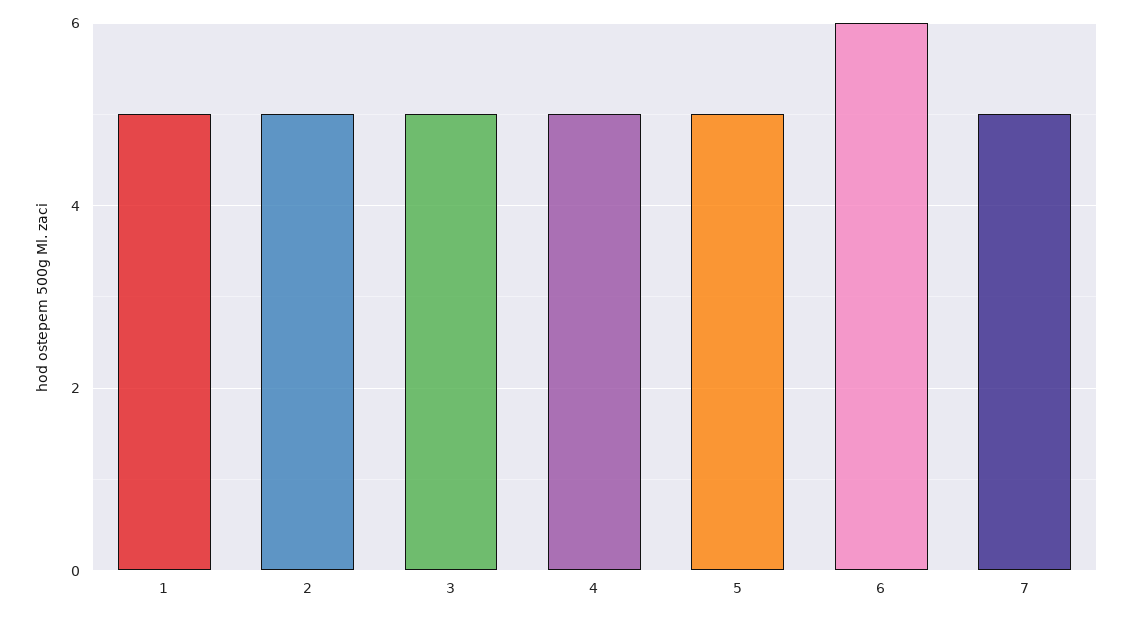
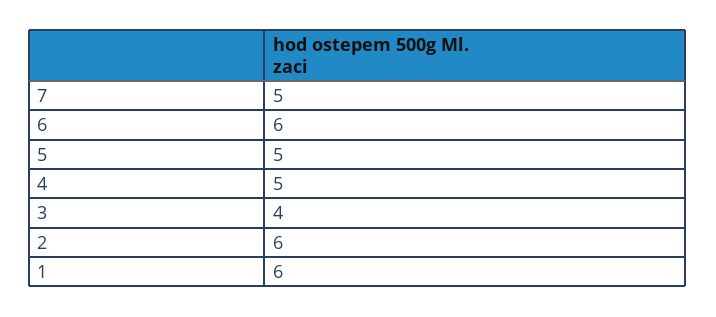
1: 5 -> 6
2: 5 -> 6
3: 5 -> 4

